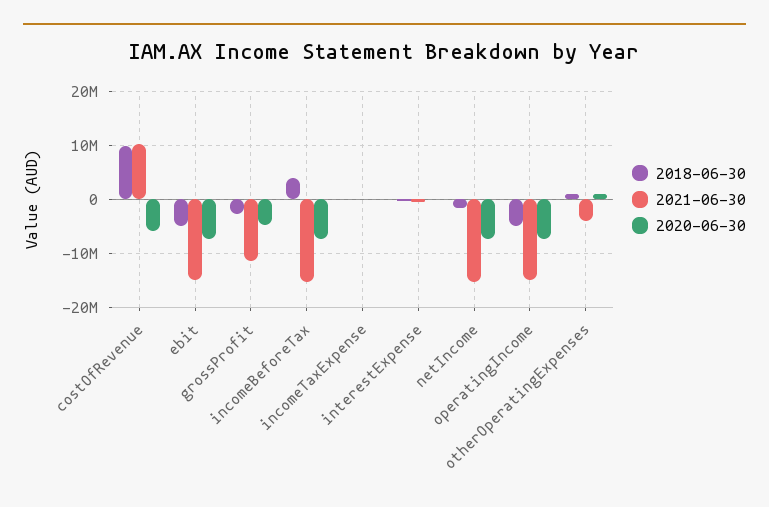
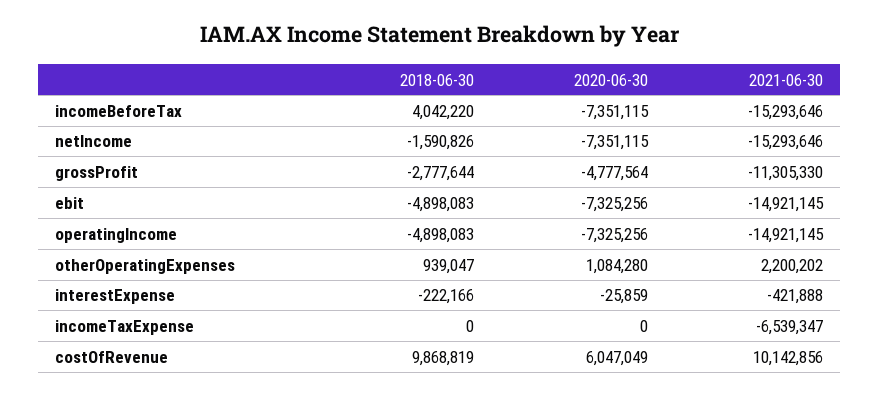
2020-06-30, costOfRevenue: -6000000 -> 6047049
2021-06-30, incomeTaxExpense: 0 -> -6539347
2021-06-30, otherOperatingExpenses: -4000000 -> 2200202

